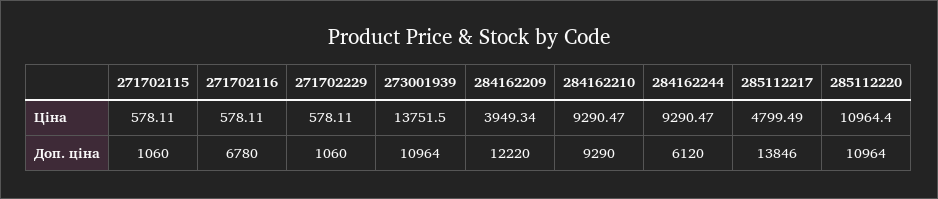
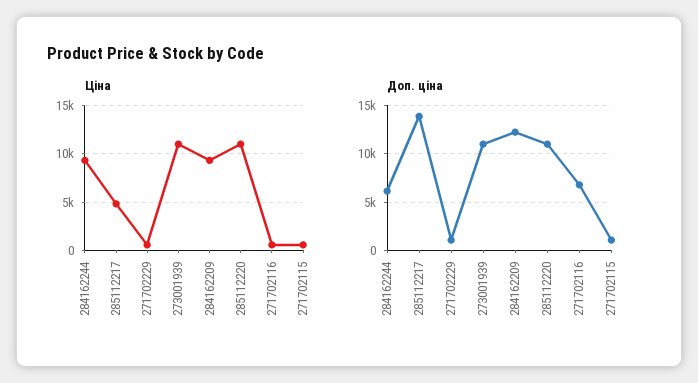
Ціна, 273001939: 13751.5 -> 11000
Ціна, 284162209: 3949.34 -> 9000
Ціна, 284162210: 9290.47 -> none
Доп. ціна, 284162210: 9290 -> none

